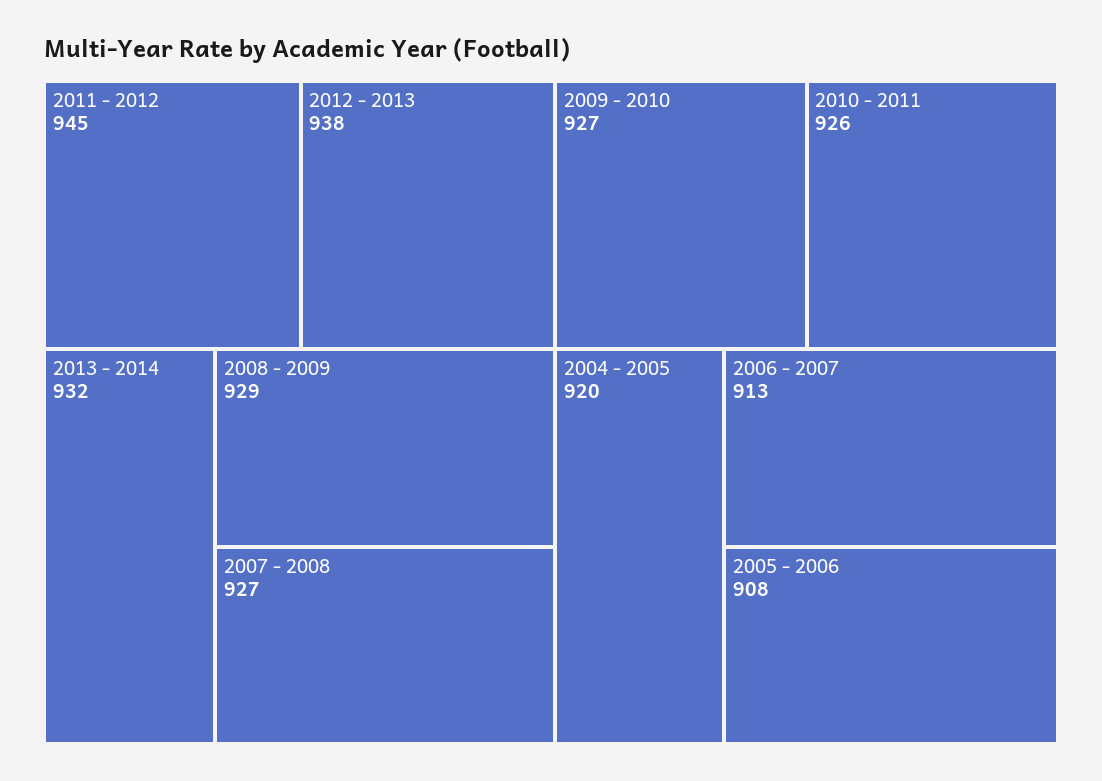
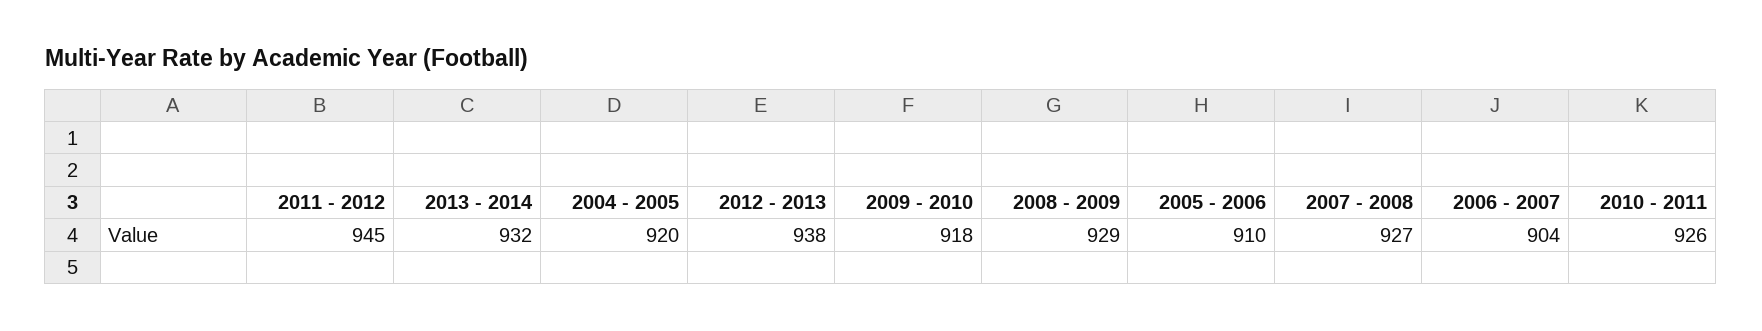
2009 - 2010: 927 -> 918
2006 - 2007: 913 -> 904
2005 - 2006: 908 -> 910

